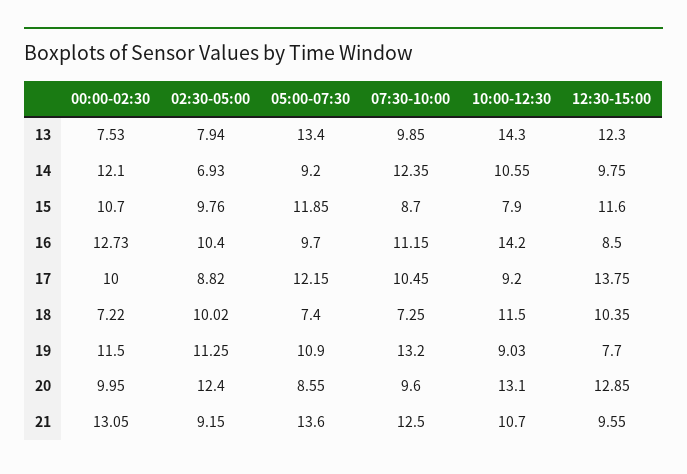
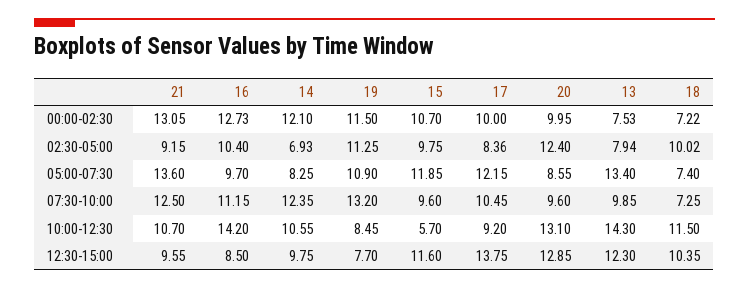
05:00-07:30, 14: 9.2 -> 8.25
02:30-05:00, 15: 9.76 -> 9.75
07:30-10:00, 15: 8.7 -> 9.6
10:00-12:30, 15: 7.9 -> 5.7
02:30-05:00, 17: 8.82 -> 8.36
10:00-12:30, 19: 9.03 -> 8.45

